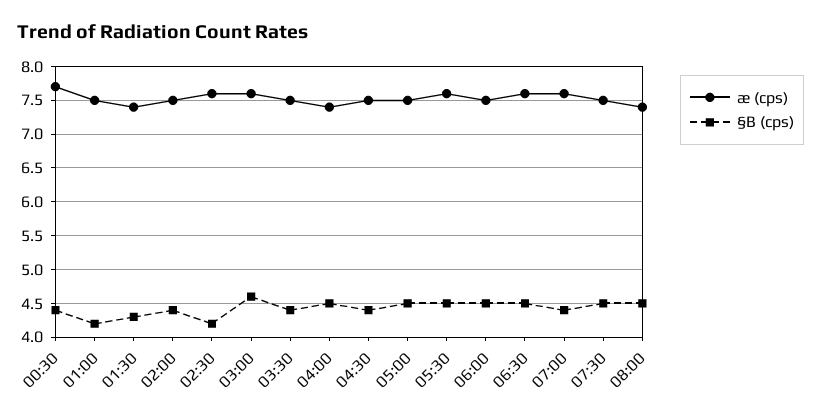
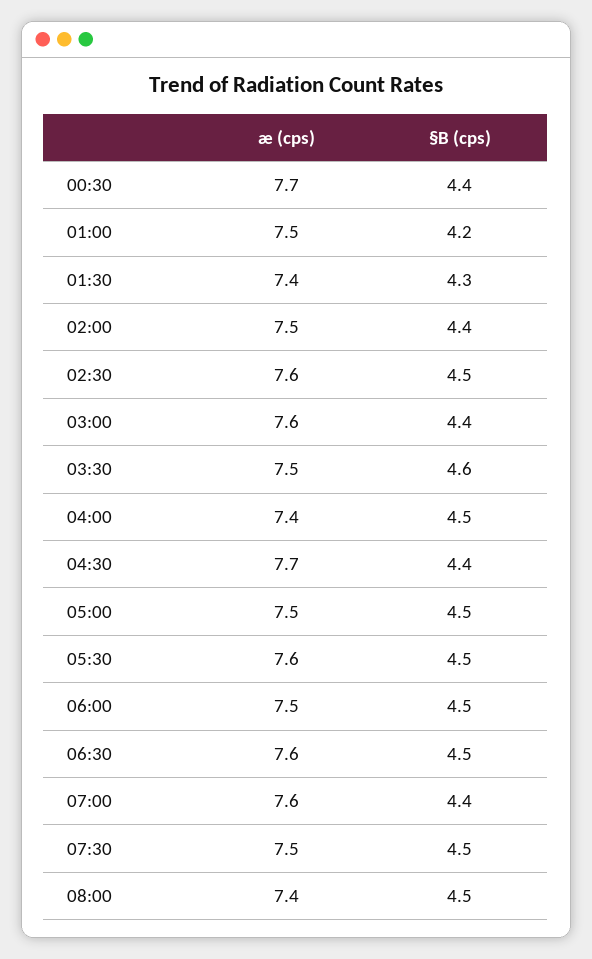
§B (cps), 02:30: 4.2 -> 4.5
§B (cps), 03:00: 4.6 -> 4.4
§B (cps), 03:30: 4.4 -> 4.6
æ (cps), 04:30: 7.5 -> 7.7

